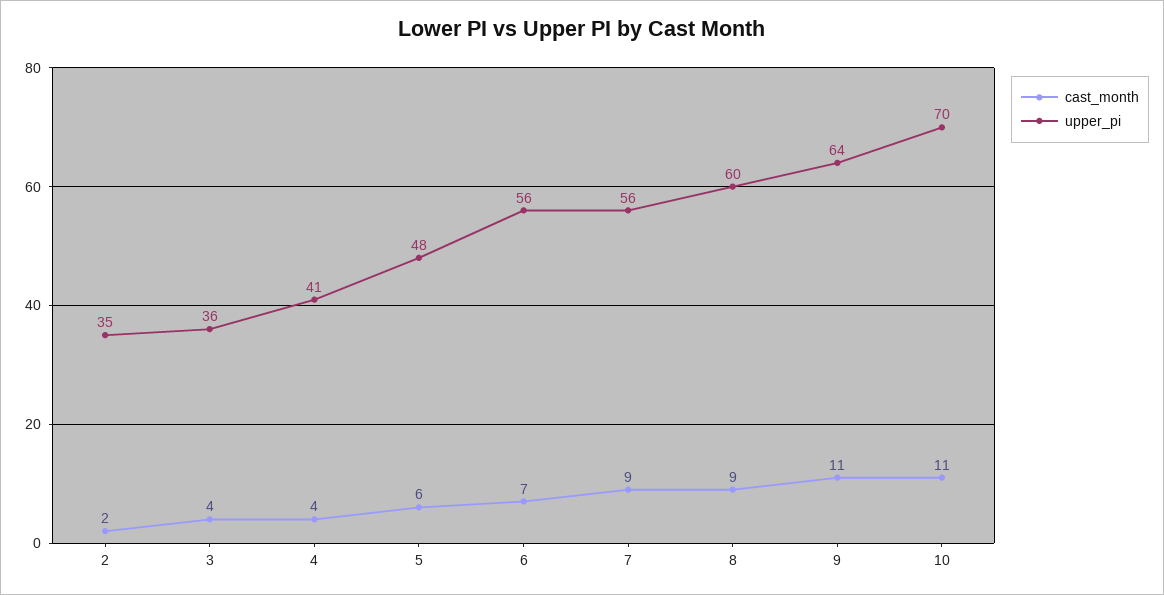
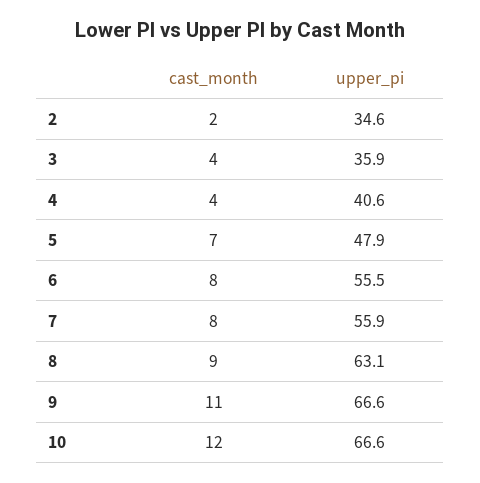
cast_month, 5: 6 -> 7
cast_month, 6: 7 -> 8
cast_month, 7: 9 -> 8
upper_pi, 8: 60 -> 63.1
upper_pi, 9: 64 -> 66.6
cast_month, 10: 11 -> 12
upper_pi, 10: 70 -> 66.6

